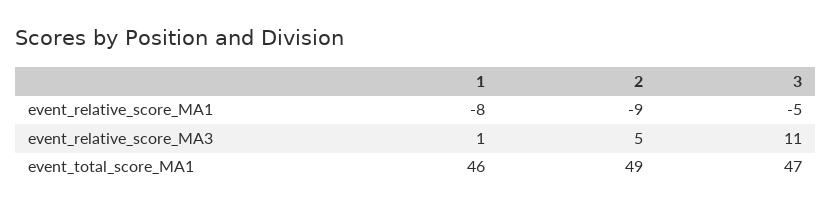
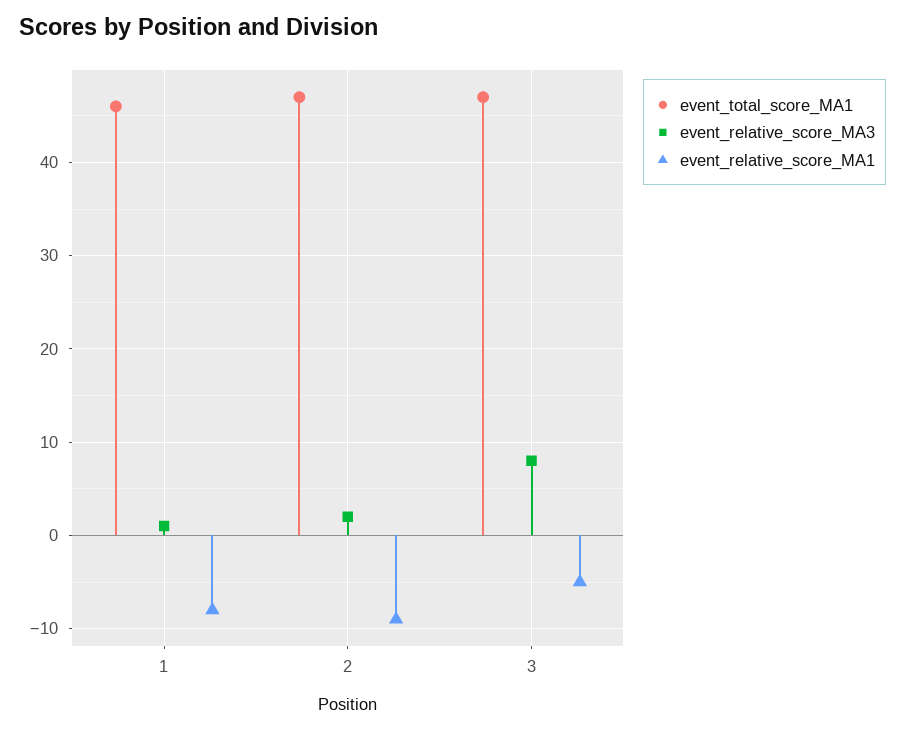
event_relative_score_MA3, 2: 5 -> 2
event_relative_score_MA3, 3: 11 -> 8
event_total_score_MA1, 2: 49 -> 47

